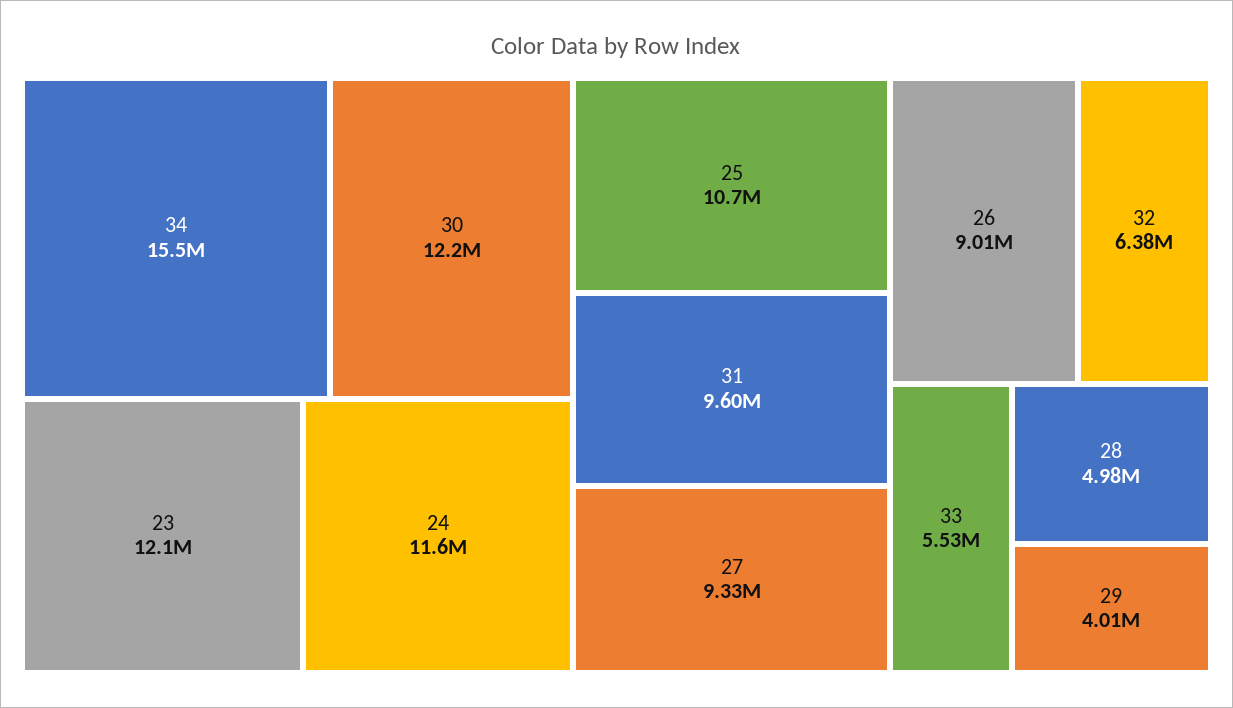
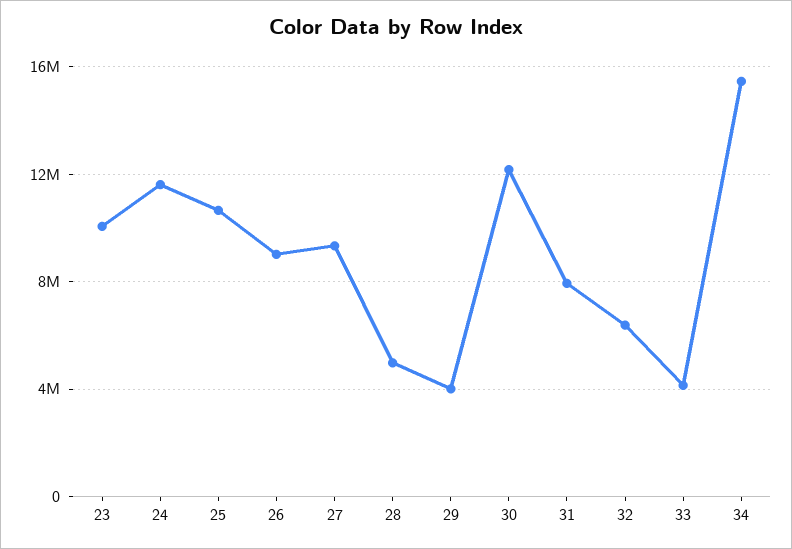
23: 12100000 -> 10000000
31: 9600000 -> 8000000
33: 5530000 -> 4000000

